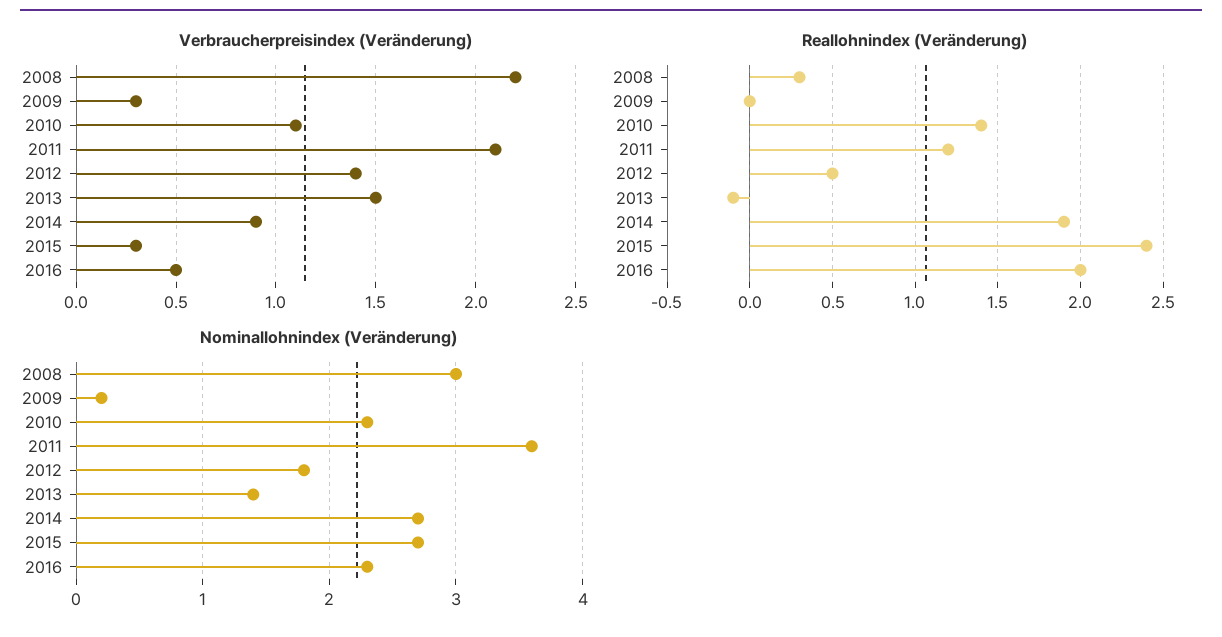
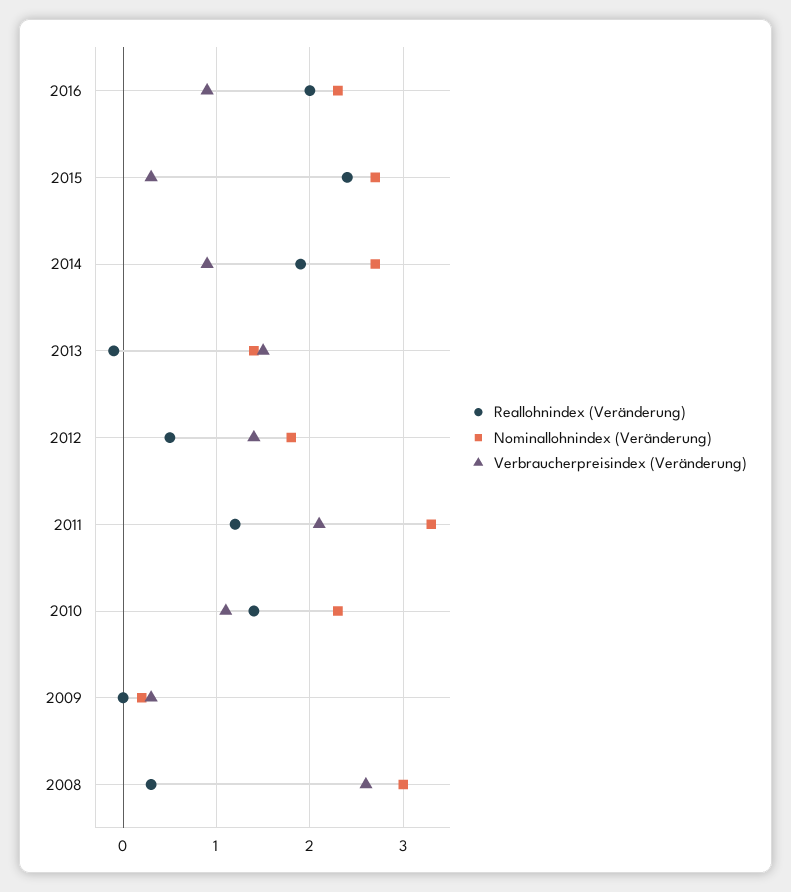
Verbraucherpreisindex (Veränderung), 2008: 2.2 -> 2.6
Verbraucherpreisindex (Veränderung), 2016: 0.5 -> 0.9
Nominallohnindex (Veränderung), 2011: 3.6 -> 3.3

